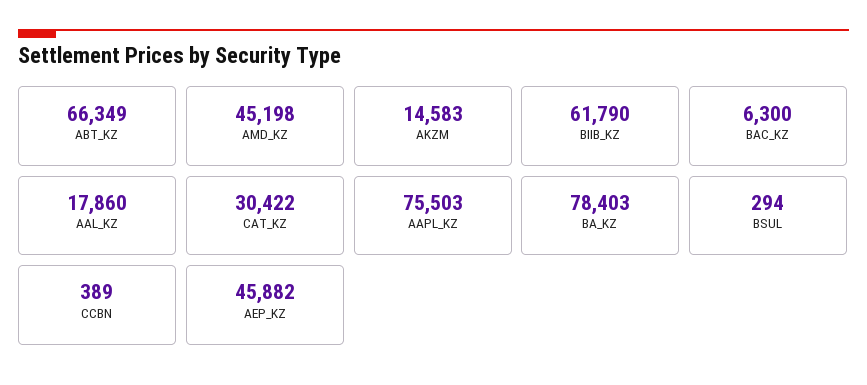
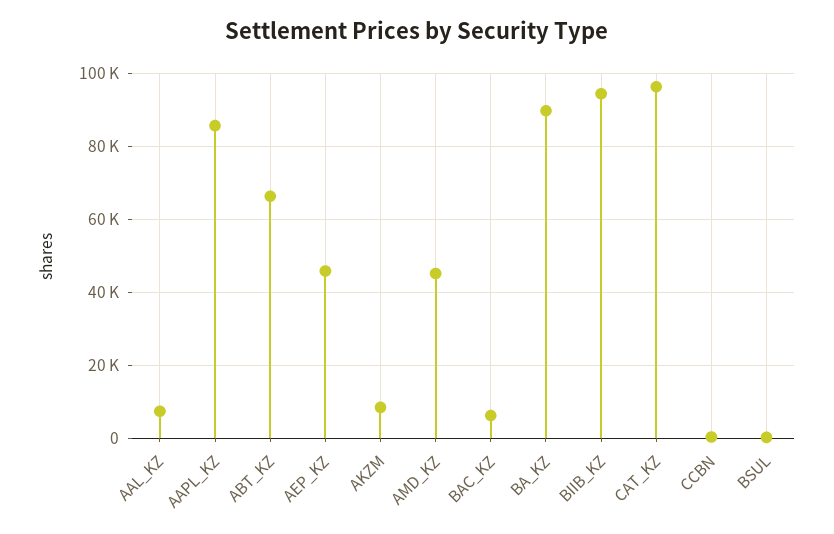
AKZM: 14583 -> 8000
BIIB_KZ: 61790 -> 94000
AAL_KZ: 17860 -> 8000
CAT_KZ: 30422 -> 96000
AAPL_KZ: 75503 -> 86000
BA_KZ: 78403 -> 90000

